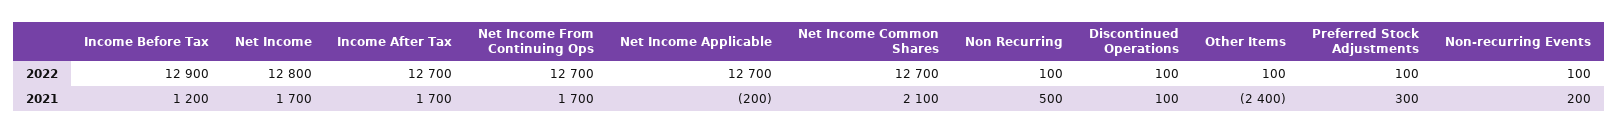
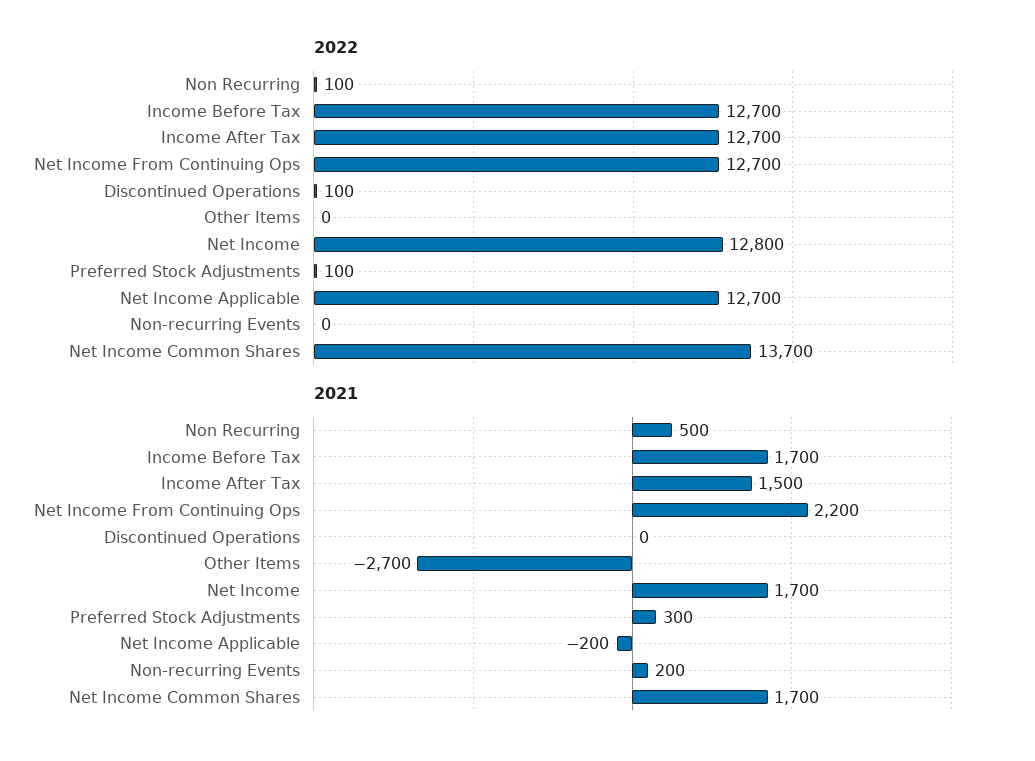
2022, Income Before Tax: 12900 -> 12700
2022, Net Income Common Shares: 12700 -> 13700
2022, Other Items: 100 -> 0
2022, Non-recurring Events: 100 -> 0
2021, Income Before Tax: 1200 -> 1700
2021, Income After Tax: 1700 -> 1500
2021, Net Income From Continuing Ops: 1700 -> 2200
2021, Net Income Common Shares: 2100 -> 1700
2021, Discontinued Operations: 100 -> 0
2021, Other Items: -2400 -> -2700

